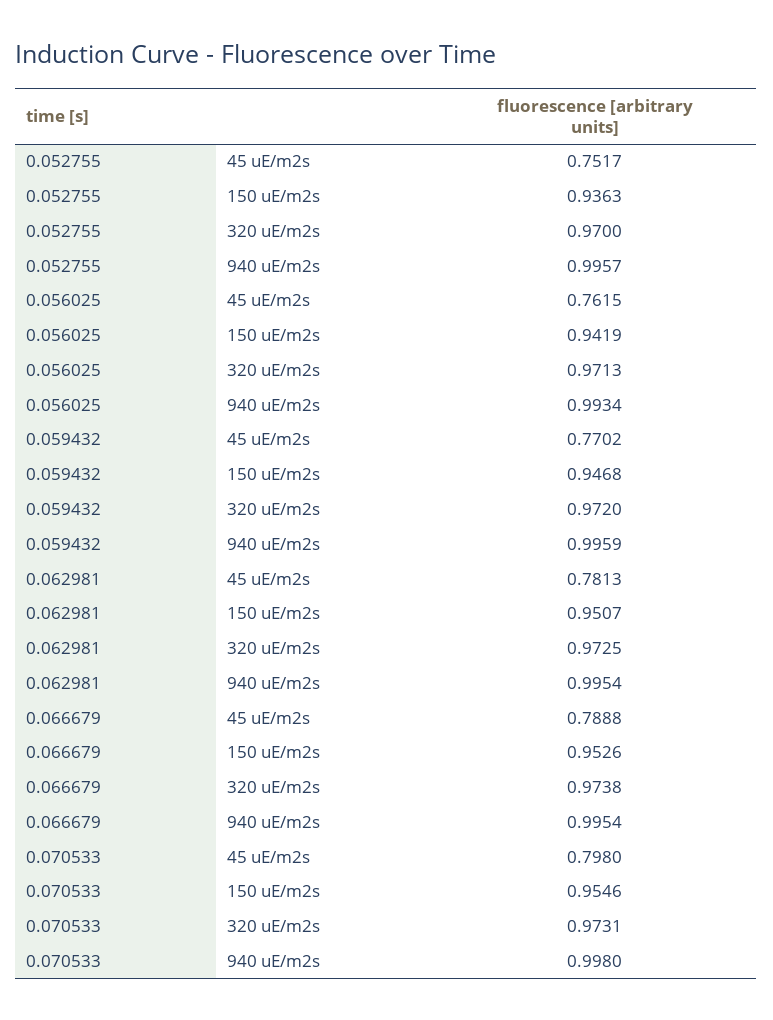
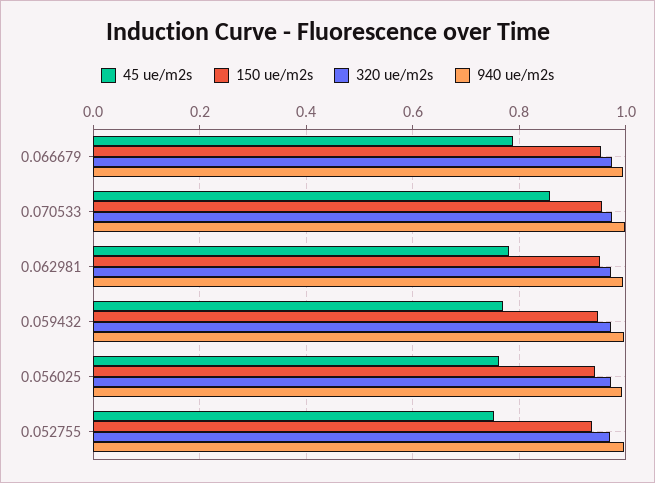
45 uE/m2s, 0.070533: 0.798 -> 0.86

